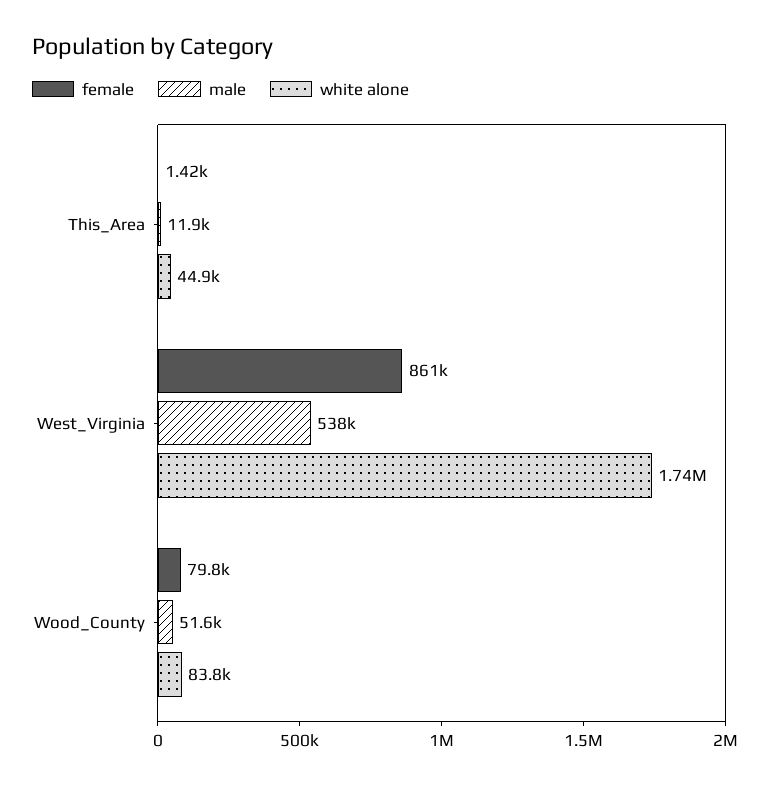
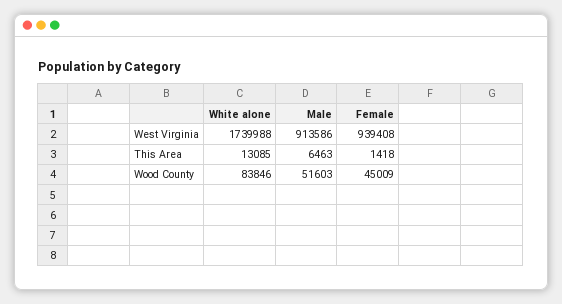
male, This_Area: 11900 -> 6463
white alone, This_Area: 44900 -> 13085
female, West_Virginia: 861000 -> 939408
male, West_Virginia: 538000 -> 913586
female, Wood_County: 79800 -> 45009

